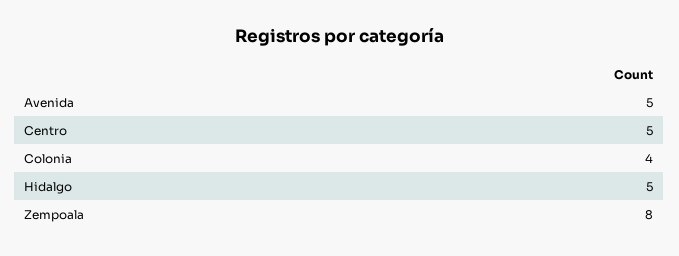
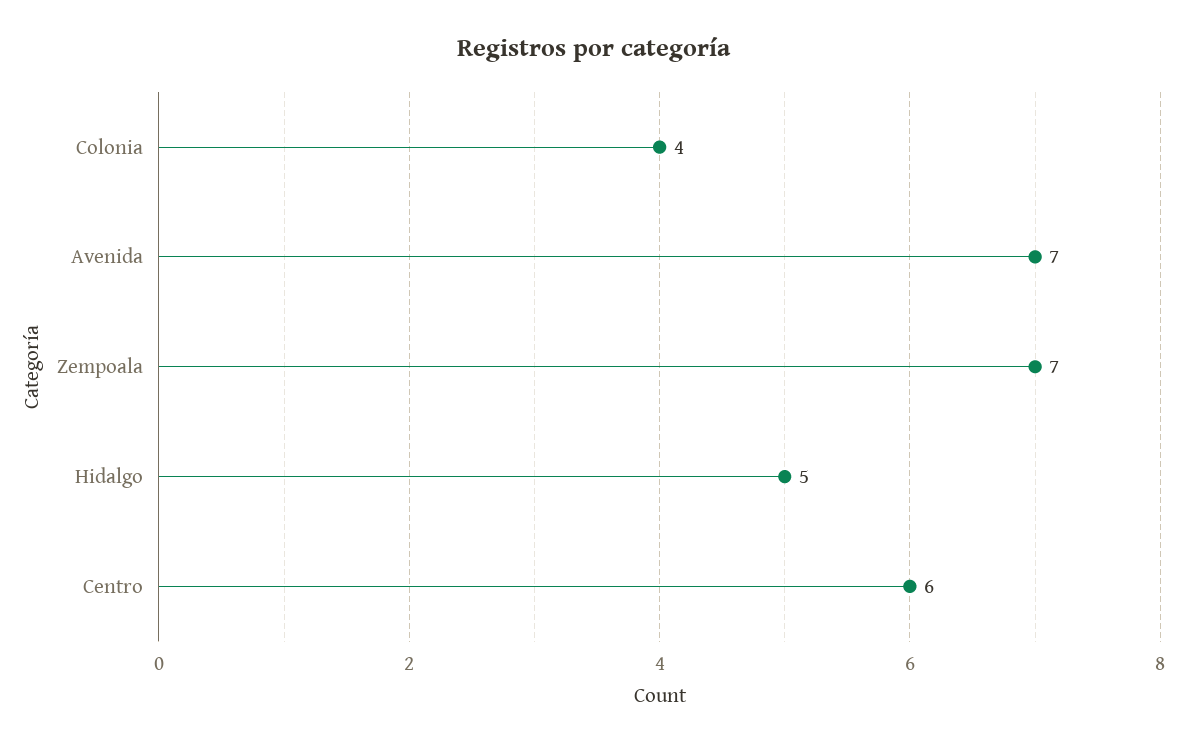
Avenida: 5 -> 7
Centro: 5 -> 6
Zempoala: 8 -> 7

